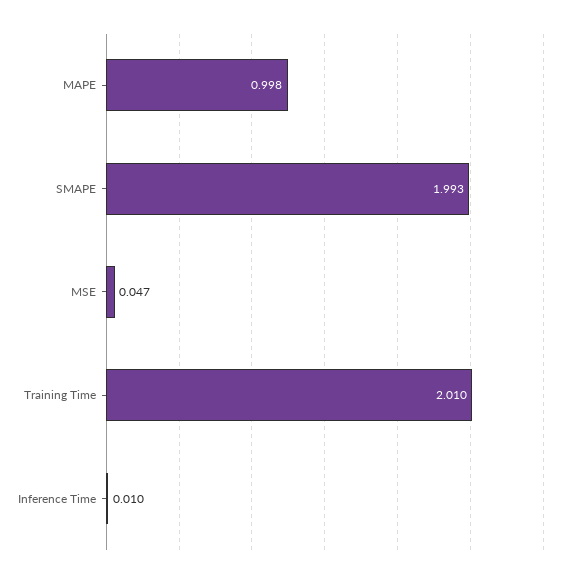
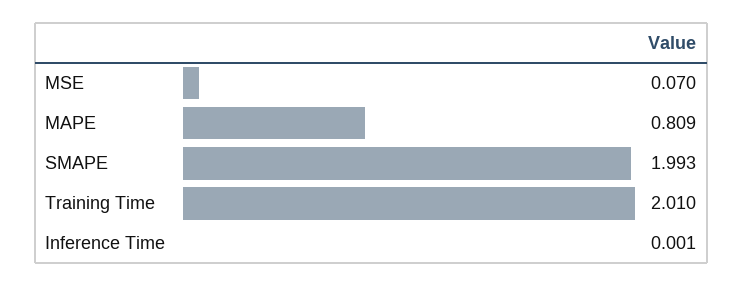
MAPE: 0.998 -> 0.809
MSE: 0.047 -> 0.07
Inference Time: 0.01 -> 0.001

